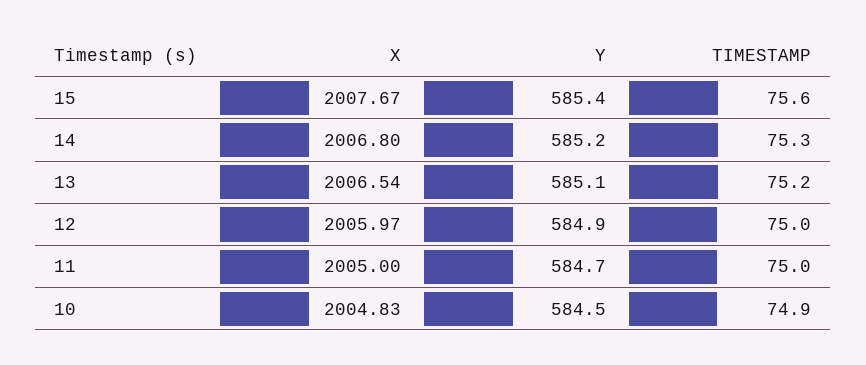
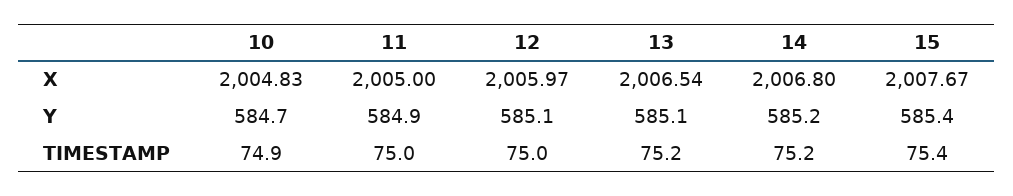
TIMESTAMP, 15: 75.6 -> 75.4
TIMESTAMP, 14: 75.3 -> 75.2
Y, 12: 584.9 -> 585.1
Y, 11: 584.7 -> 584.9
Y, 10: 584.5 -> 584.7

